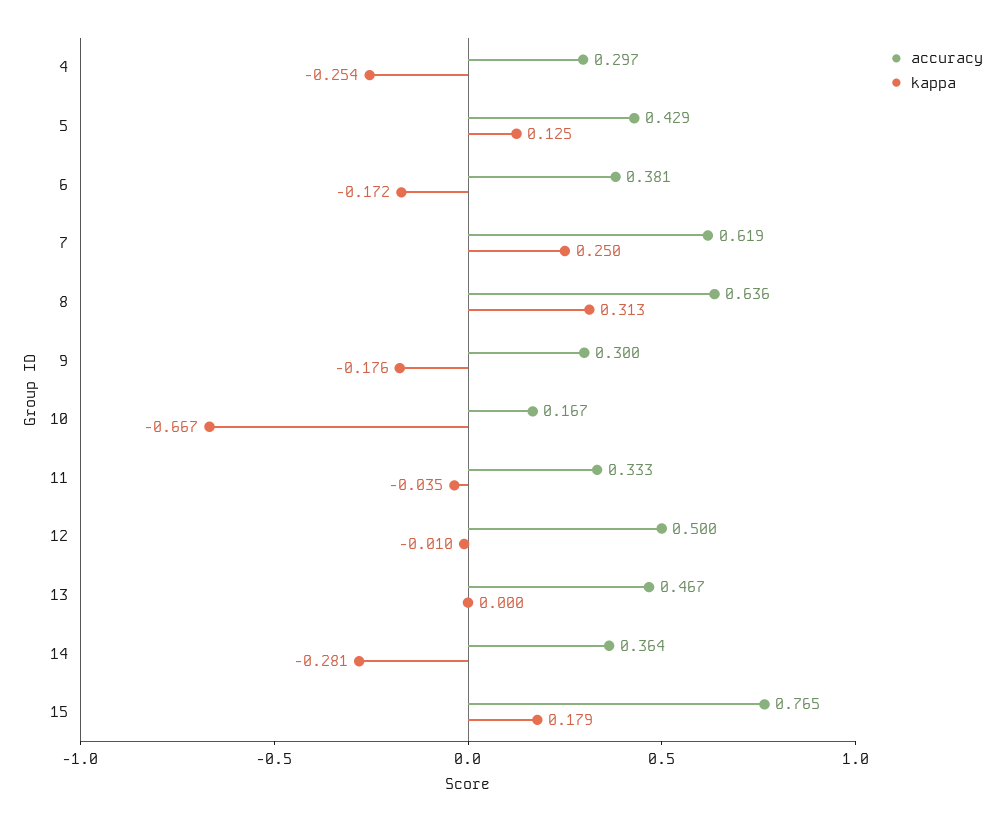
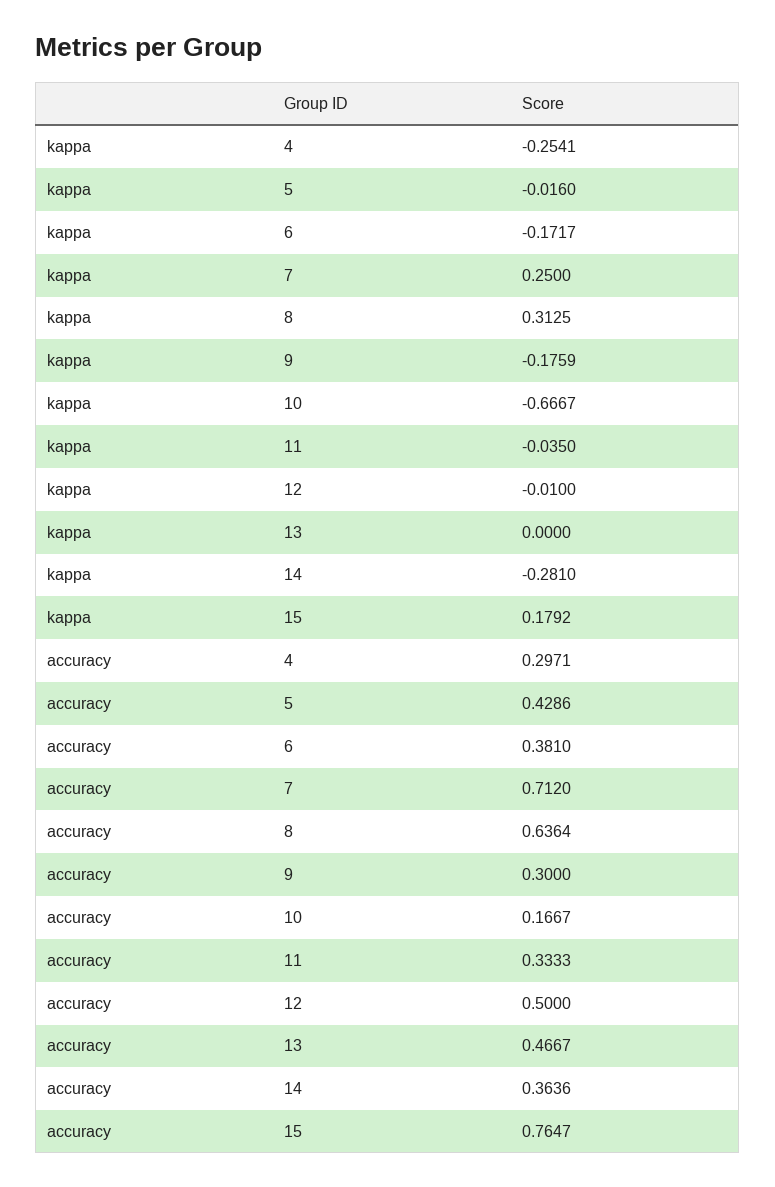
kappa, 5: 0.125 -> -0.016
accuracy, 7: 0.619 -> 0.712

